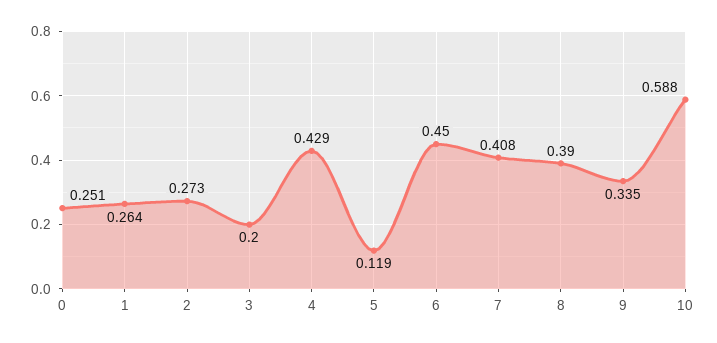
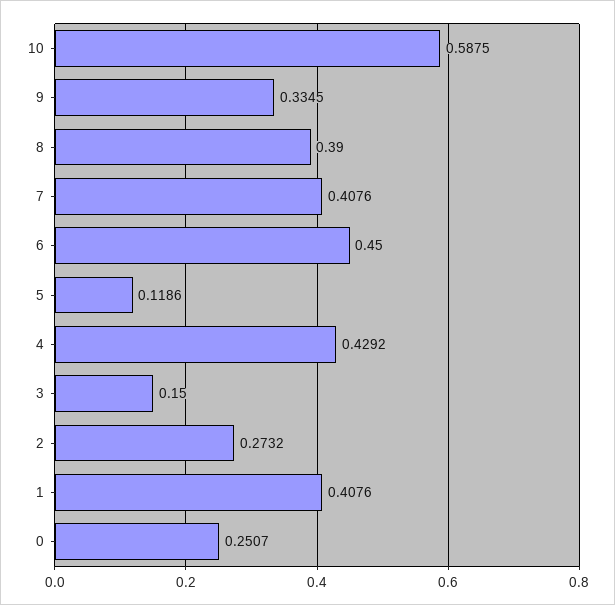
1: 0.264 -> 0.4076
3: 0.2 -> 0.15

